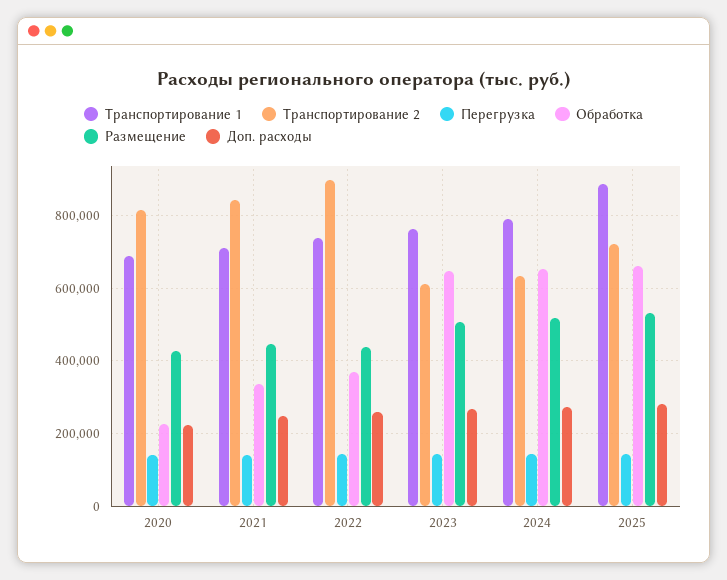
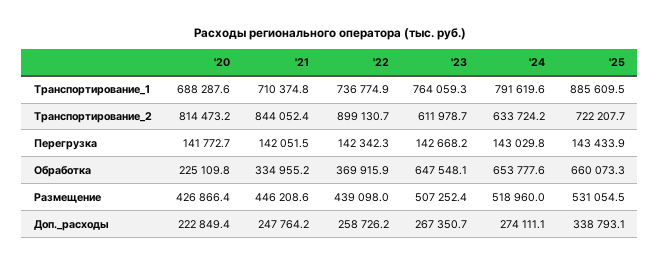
Доп. расходы, 2025: 280000 -> 338793.1

